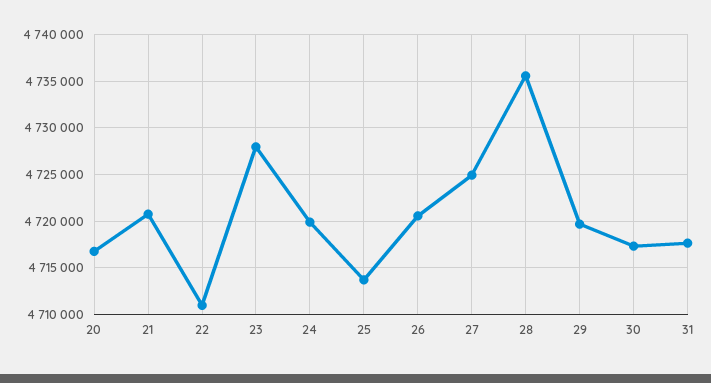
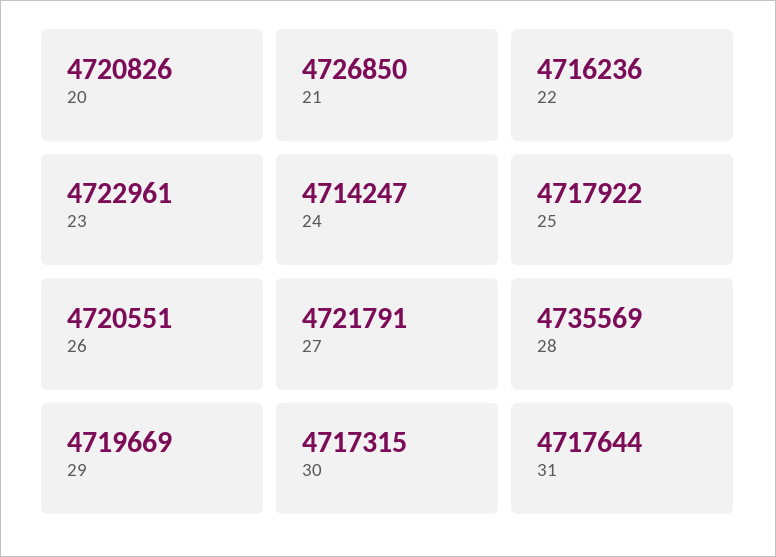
20: 4717000 -> 4720826
21: 4721000 -> 4726850
22: 4711000 -> 4716236
23: 4728000 -> 4722961
24: 4720000 -> 4714247
25: 4714000 -> 4717922
27: 4725000 -> 4721791

